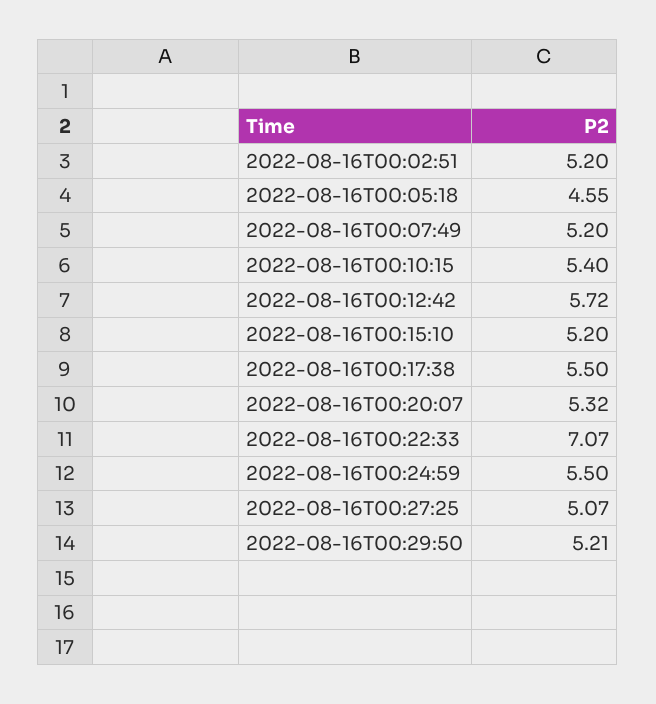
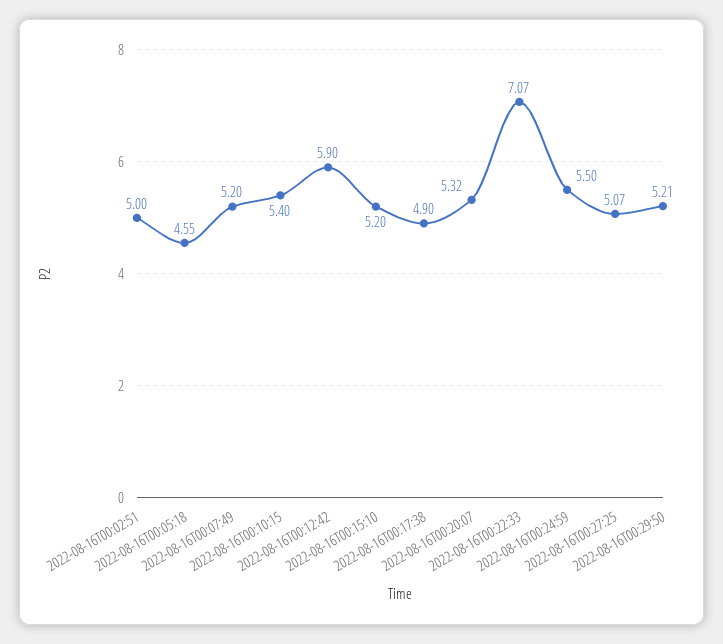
2022-08-16T00:02:51: 5.2 -> 5
2022-08-16T00:12:42: 5.72 -> 5.9
2022-08-16T00:17:38: 5.5 -> 4.9

